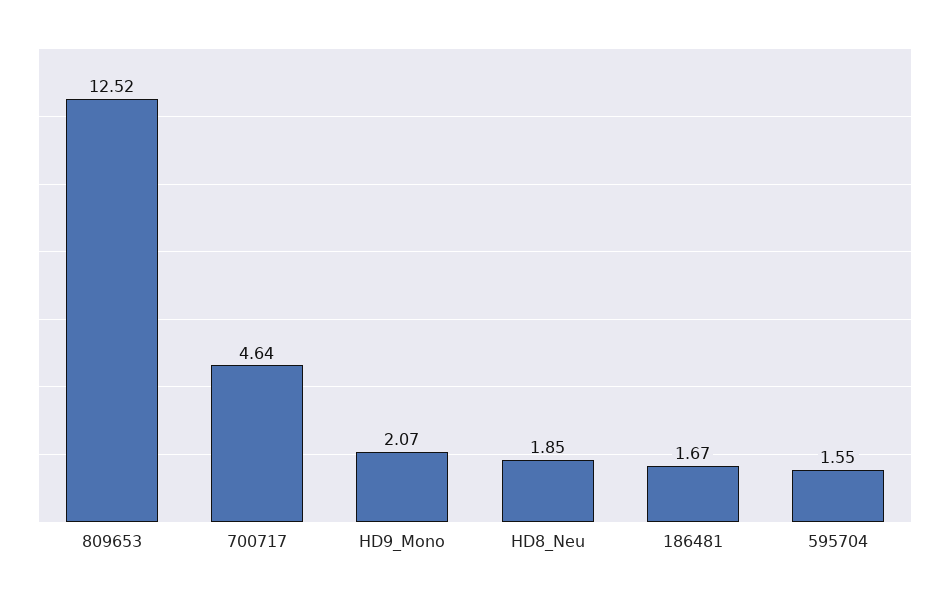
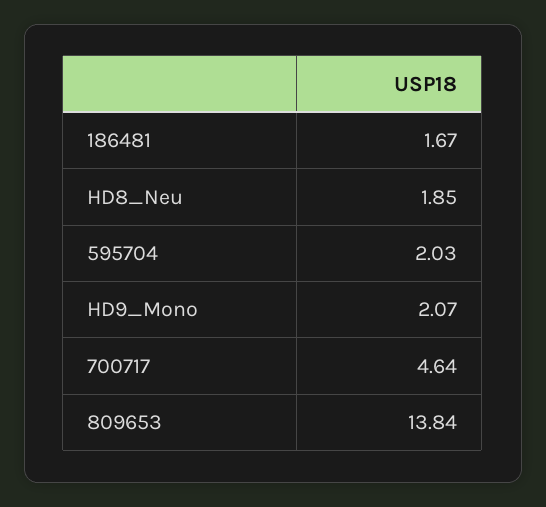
809653: 12.52 -> 13.84
595704: 1.55 -> 2.03

